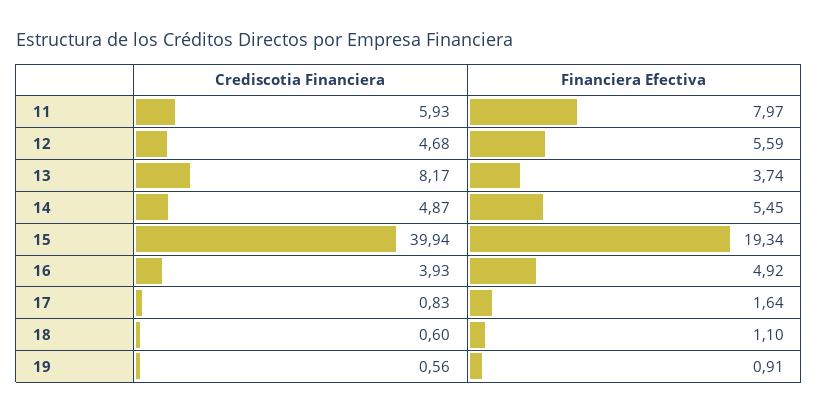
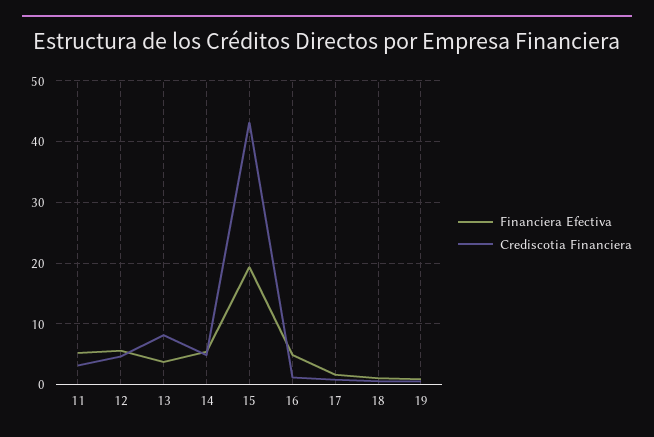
Crediscotia Financiera, 11: 5.93 -> 3
Financiera Efectiva, 11: 7.97 -> 5
Crediscotia Financiera, 15: 39.94 -> 43
Crediscotia Financiera, 16: 3.93 -> 1

